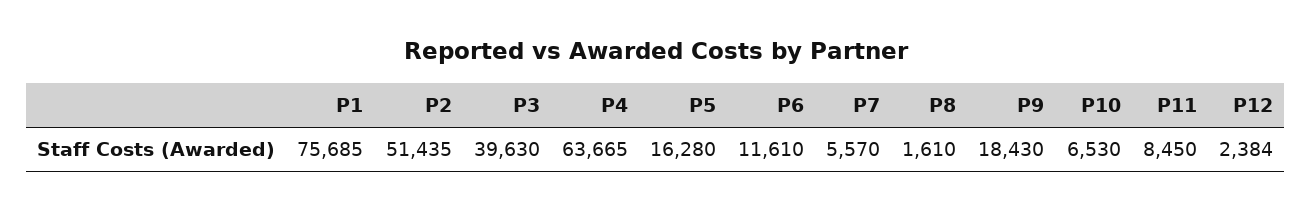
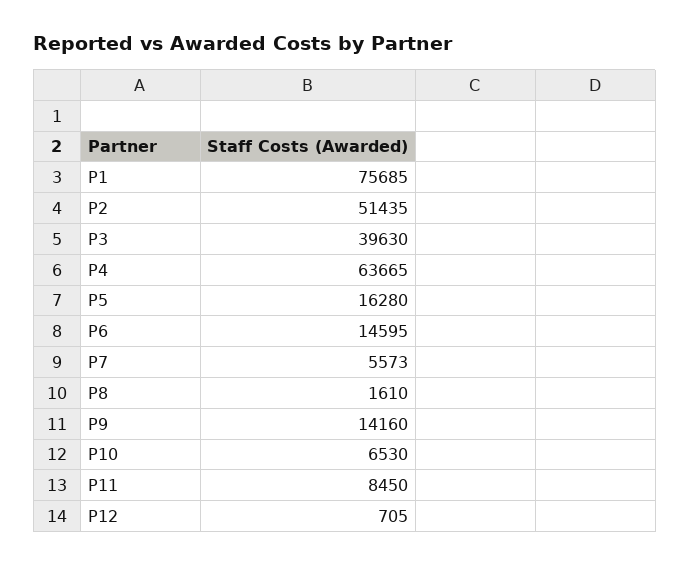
P6: 11610 -> 14595
P7: 5570 -> 5573
P9: 18430 -> 14160
P12: 2384 -> 705

